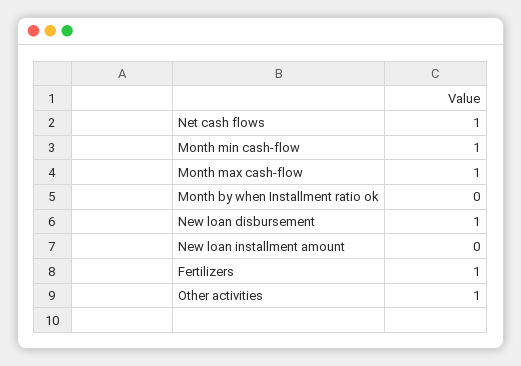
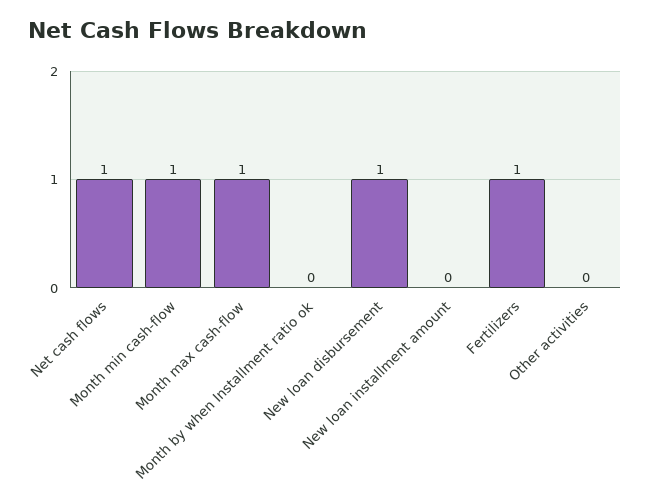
Other activities: 1 -> 0

